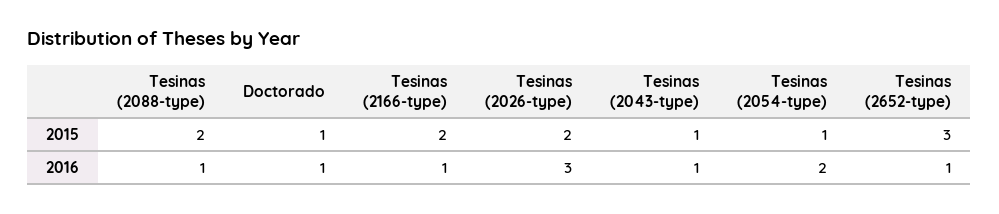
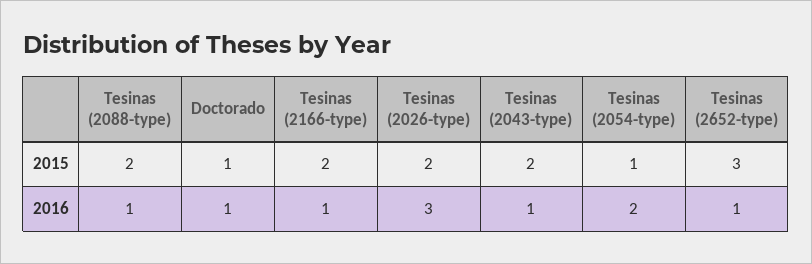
Tesinas (2043-type), 2015: 1 -> 2

